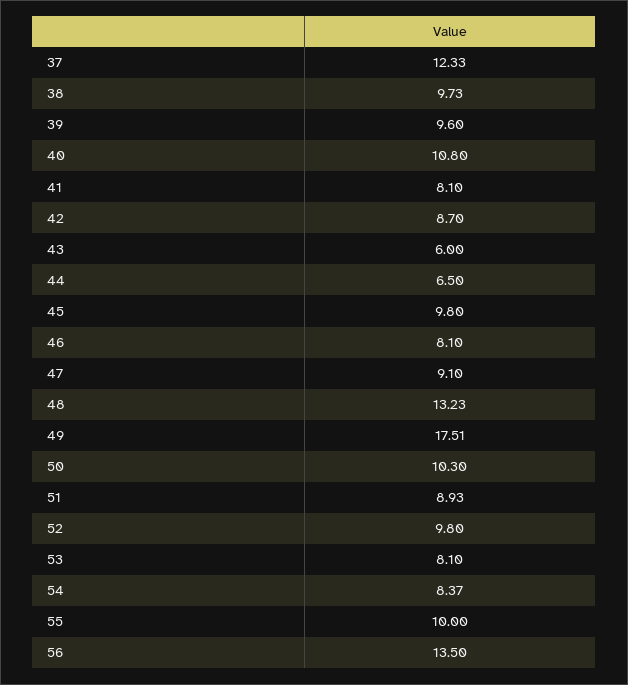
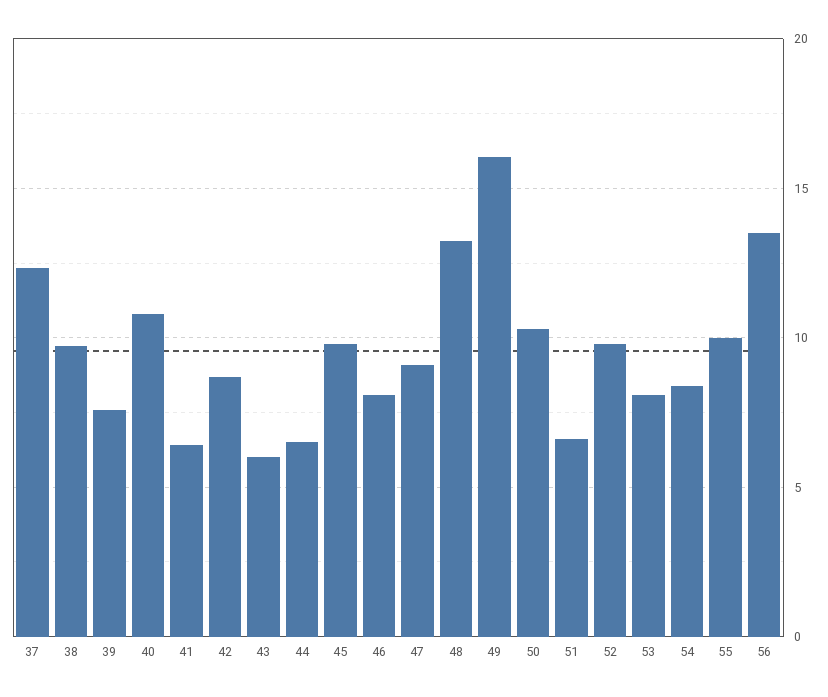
39: 9.6 -> 7.5
41: 8.1 -> 6.5
49: 17.51 -> 16
51: 8.93 -> 6.5

